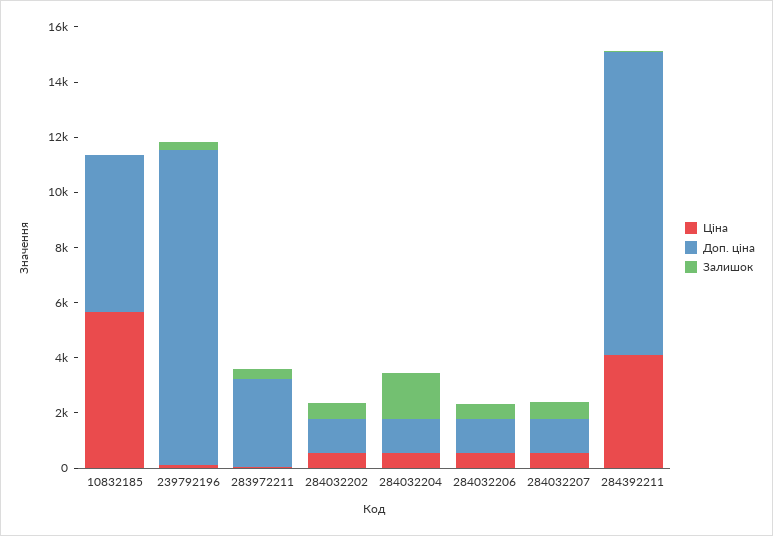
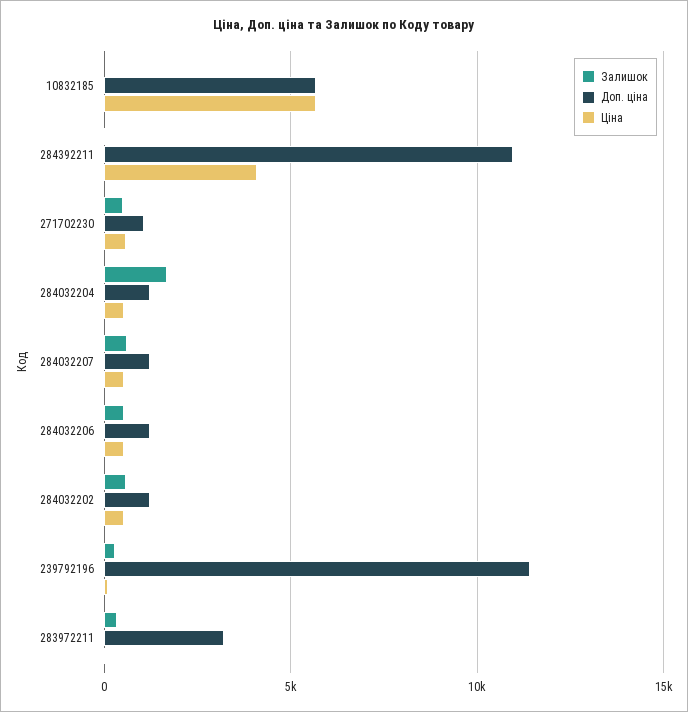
Залишок, 271702230: none -> 500
Доп. ціна, 271702230: none -> 1000
Ціна, 271702230: none -> 500

